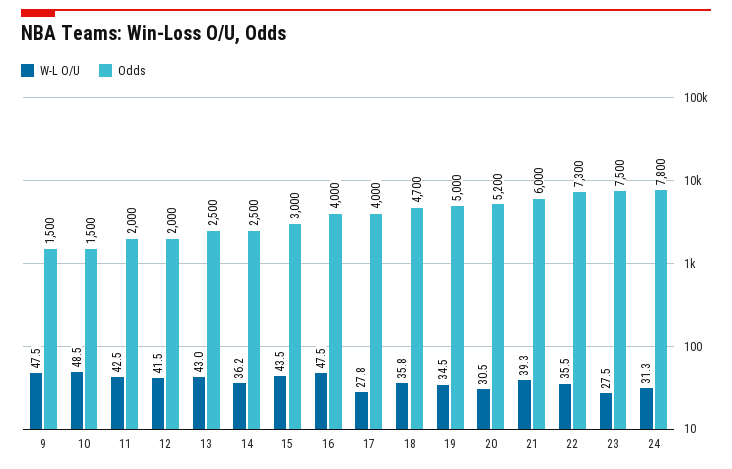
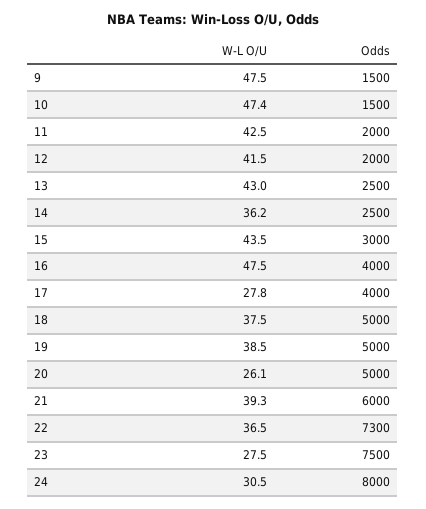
W-L O/U, 10: 48.5 -> 47.4
W-L O/U, 18: 35.8 -> 37.5
Odds, 18: 4700 -> 5000
W-L O/U, 19: 34.5 -> 38.5
W-L O/U, 20: 30.5 -> 26.1
Odds, 20: 5200 -> 5000
W-L O/U, 22: 35.5 -> 36.5
W-L O/U, 24: 31.3 -> 30.5
Odds, 24: 7800 -> 8000

